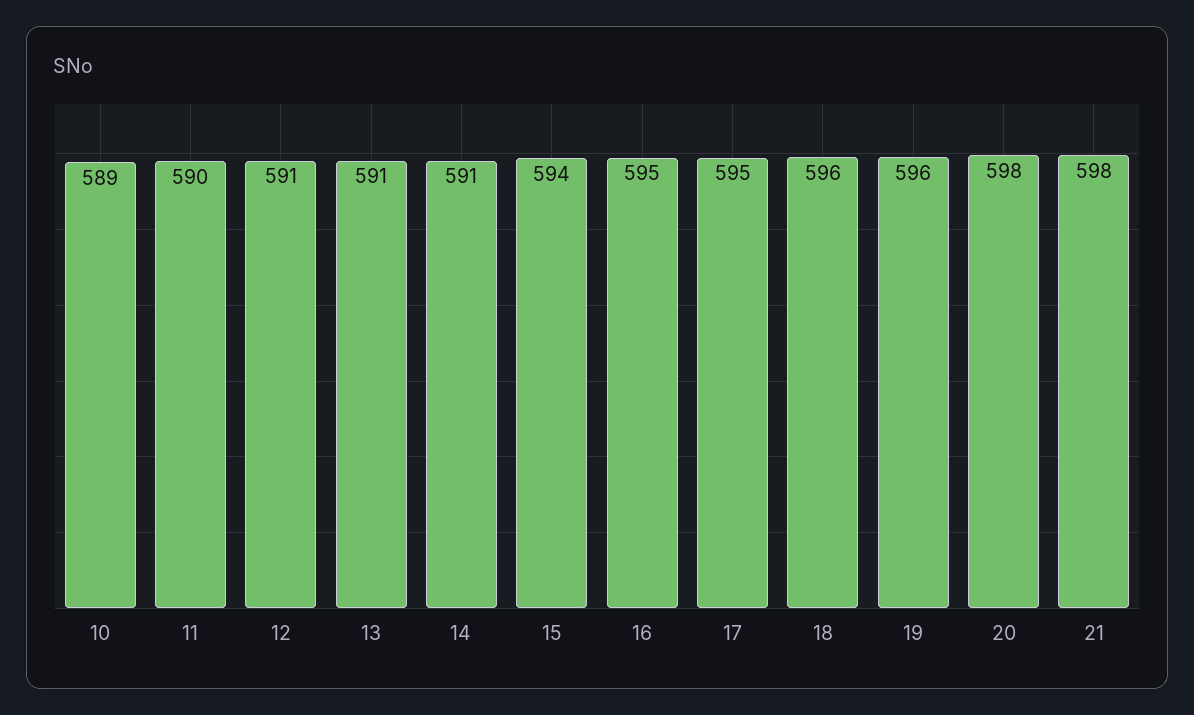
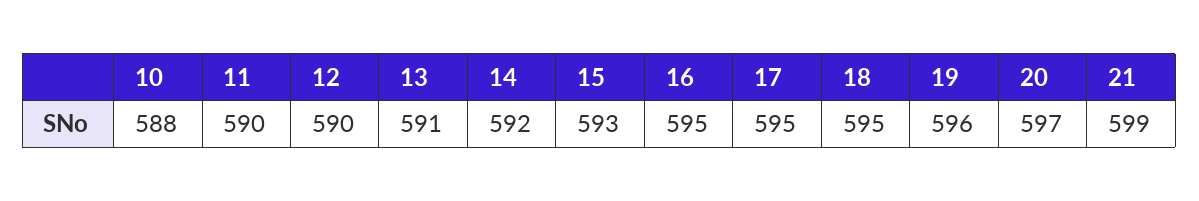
10: 589 -> 588
12: 591 -> 590
14: 591 -> 592
15: 594 -> 593
18: 596 -> 595
20: 598 -> 597
21: 598 -> 599

